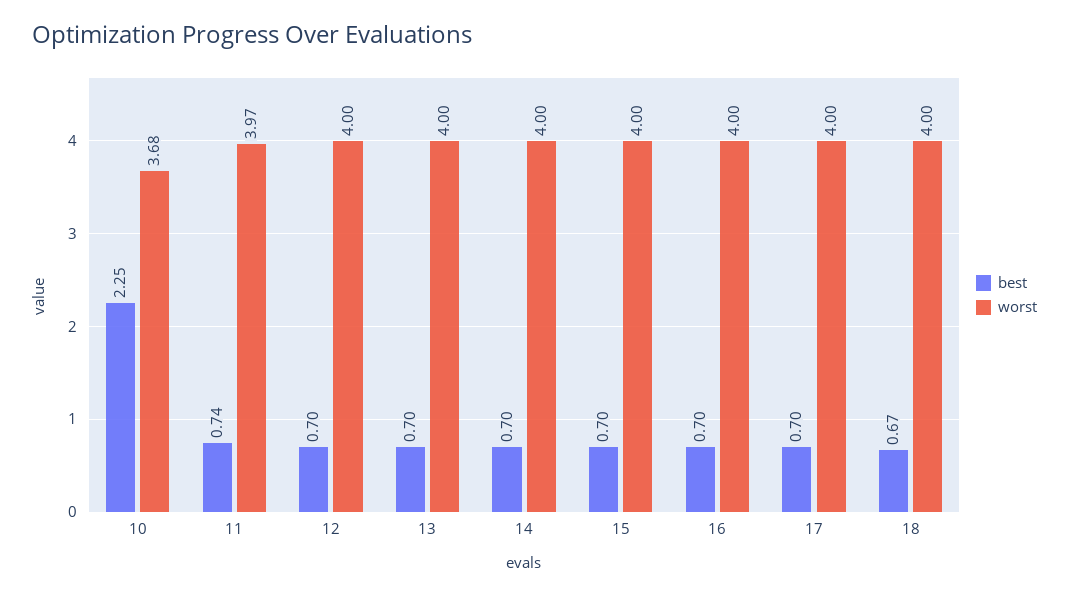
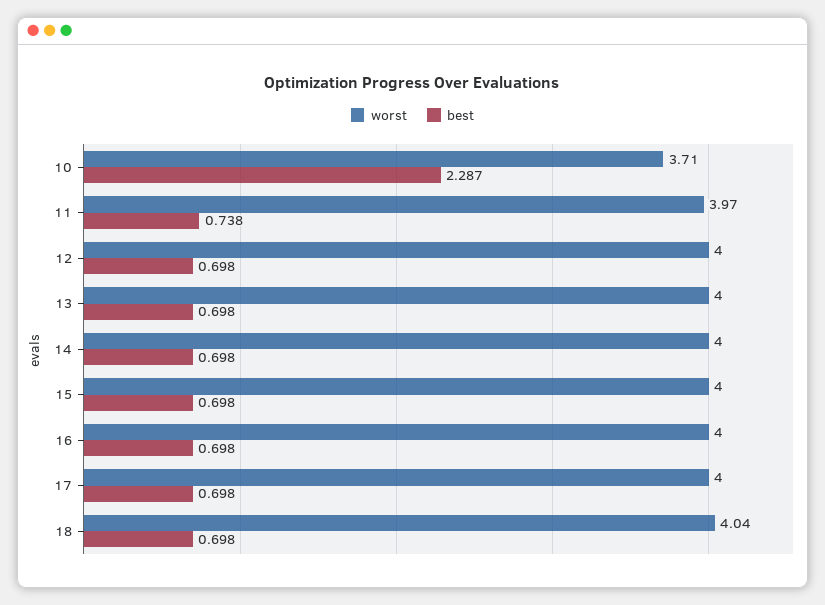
best, 10: 2.25 -> 2.287
worst, 10: 3.68 -> 3.71
best, 18: 0.67 -> 0.698
worst, 18: 4 -> 4.04

